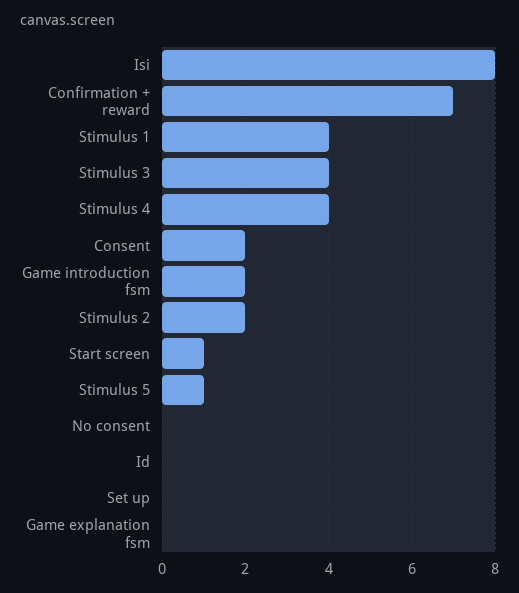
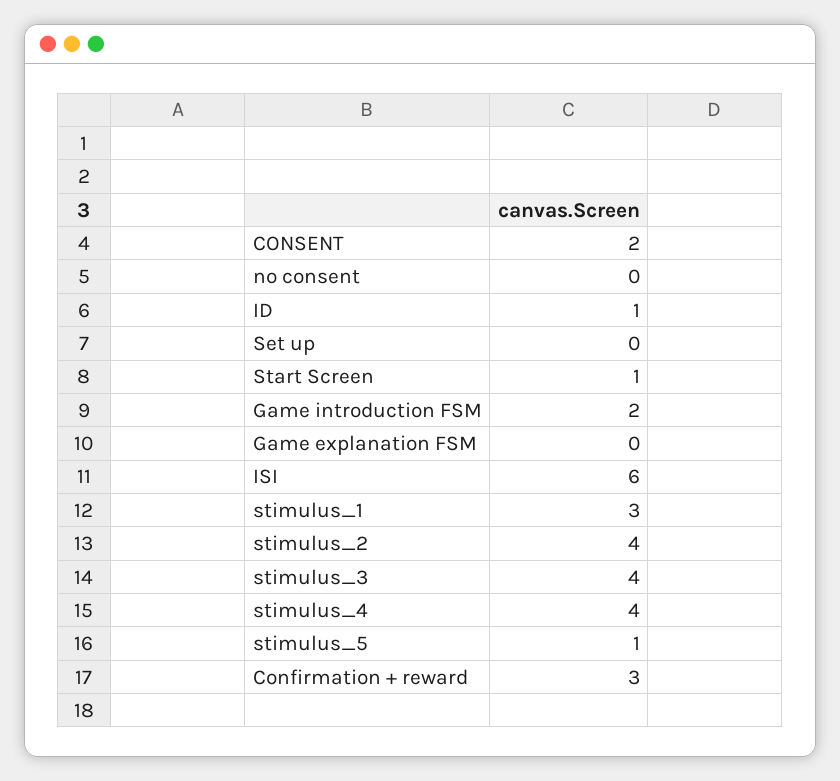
Isi: 8 -> 6
Confirmation + reward: 7 -> 3
Stimulus 1: 4 -> 3
Stimulus 2: 2 -> 4
Id: 0 -> 1

